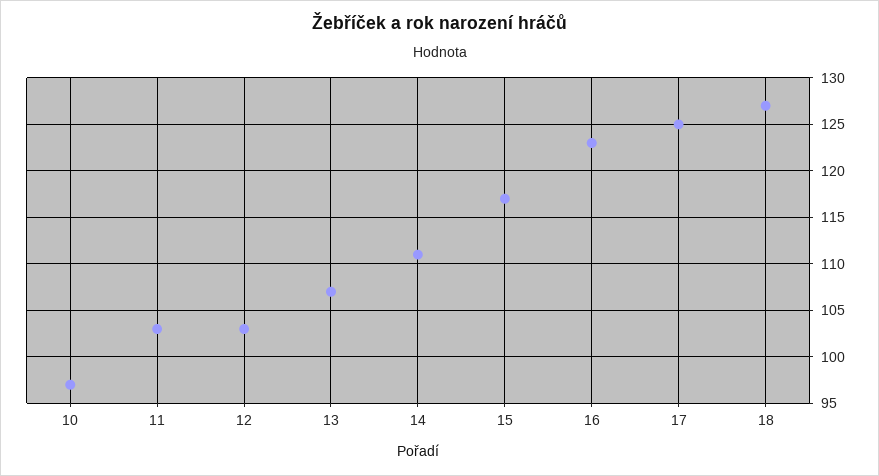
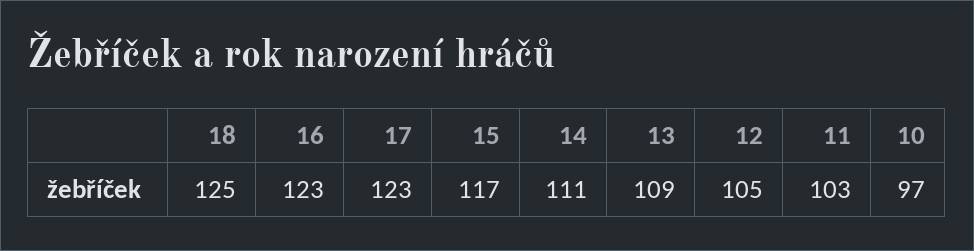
12: 103 -> 105
13: 107 -> 109
17: 125 -> 123
18: 127 -> 125

